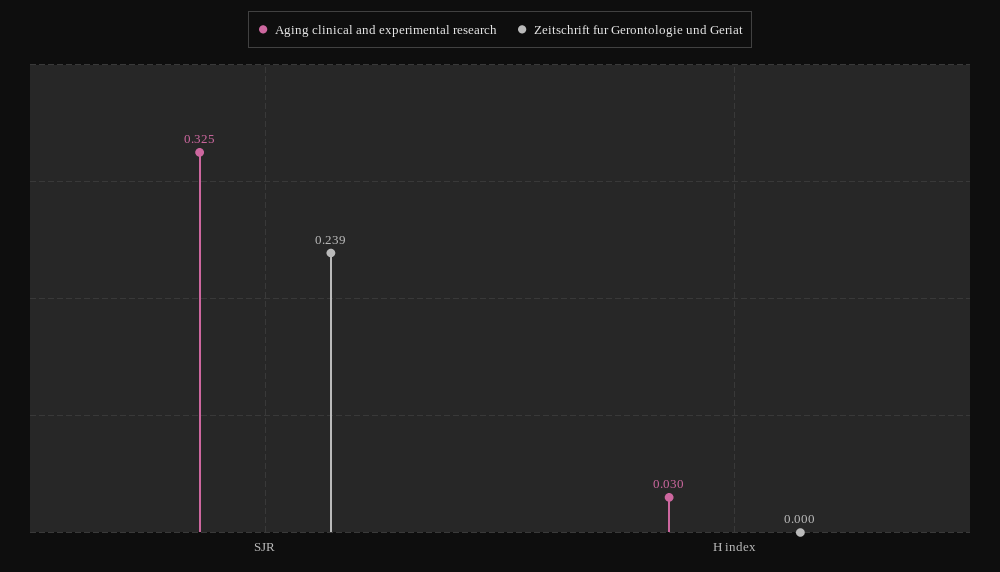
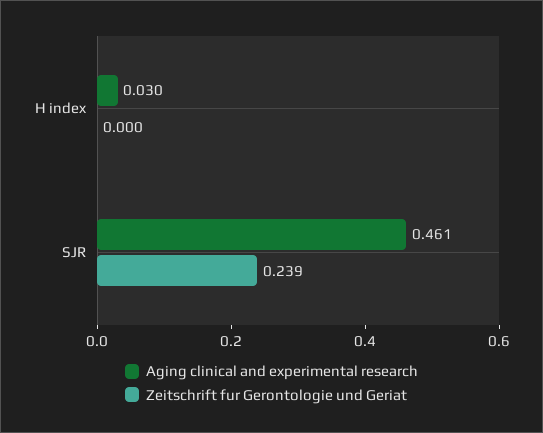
Aging clinical and experimental research, SJR: 0.325 -> 0.461

